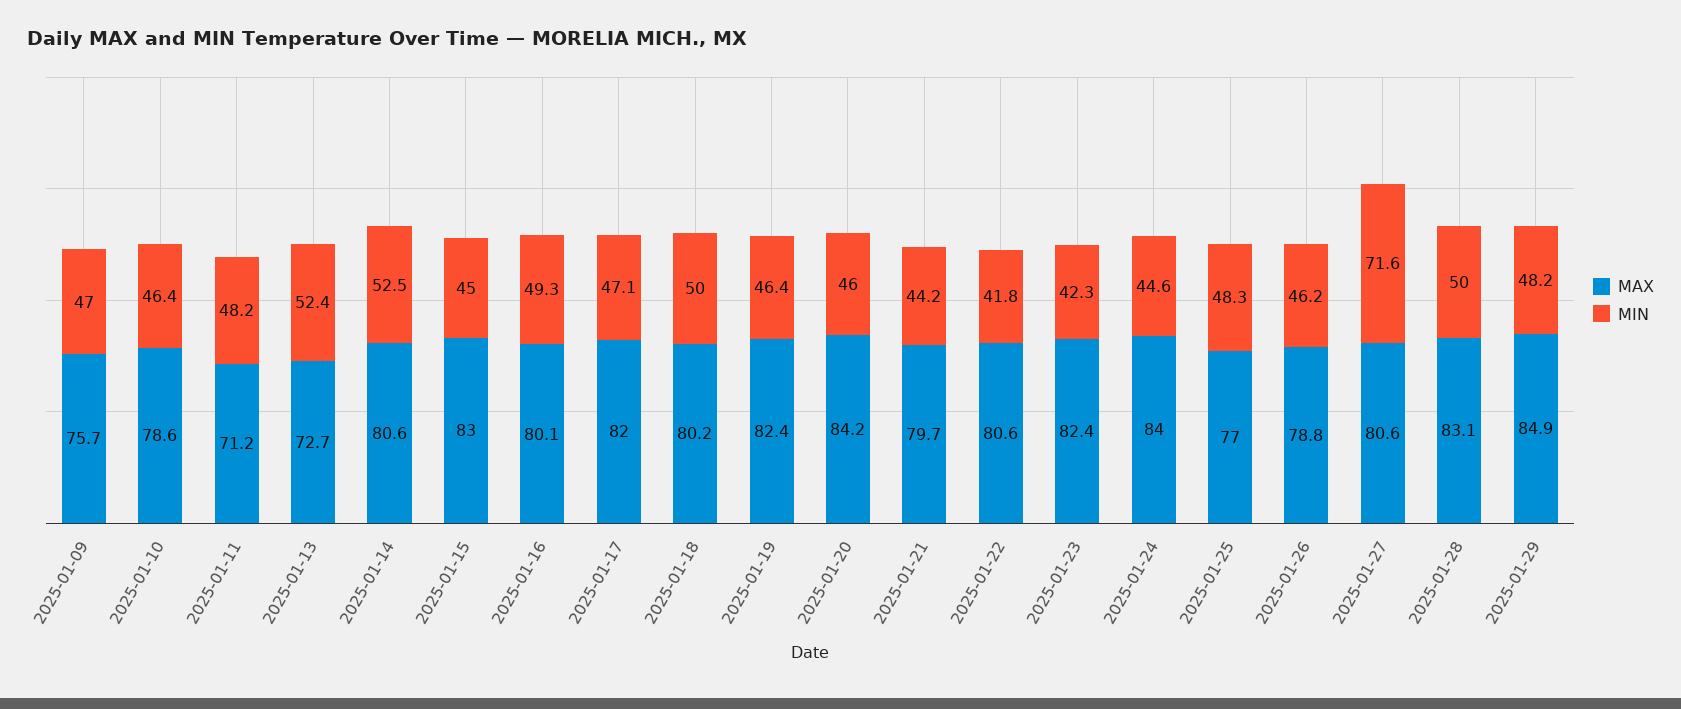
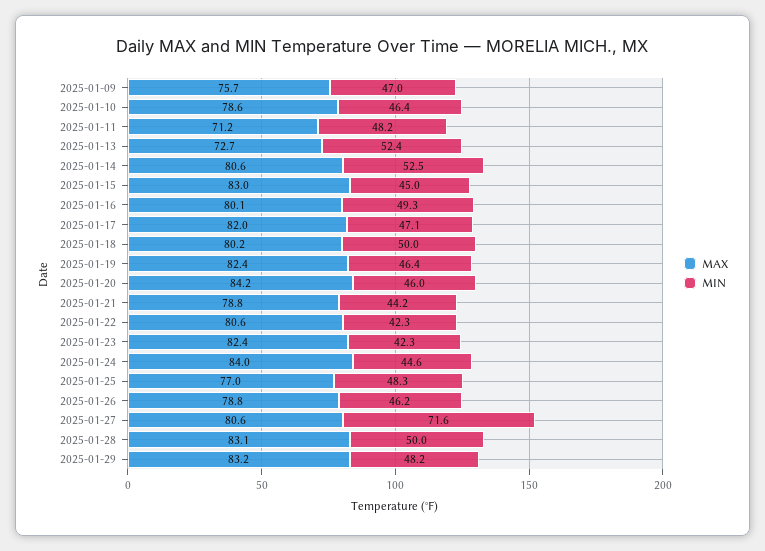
MAX, 2025-01-21: 79.7 -> 78.8
MIN, 2025-01-22: 41.8 -> 42.3
MAX, 2025-01-29: 84.9 -> 83.2

